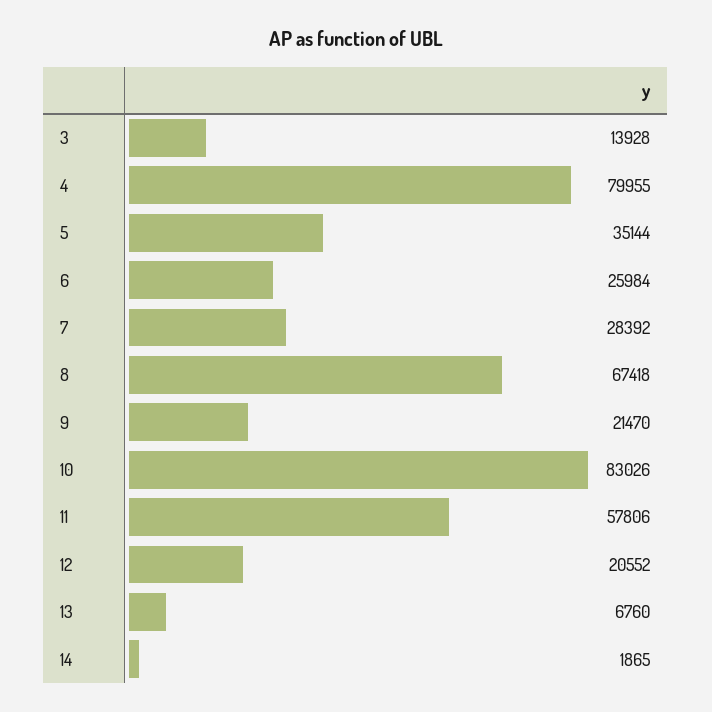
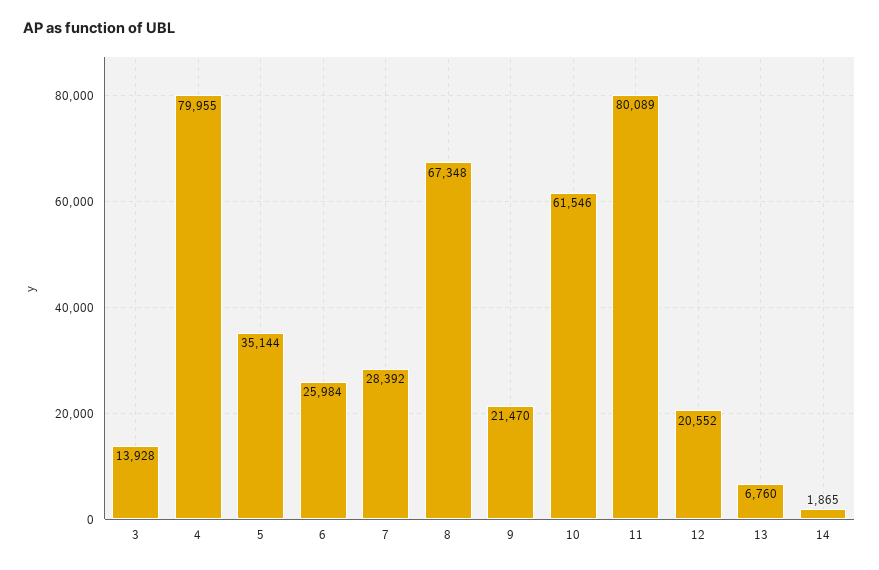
8: 67418 -> 67348
10: 83026 -> 61546
11: 57806 -> 80089

